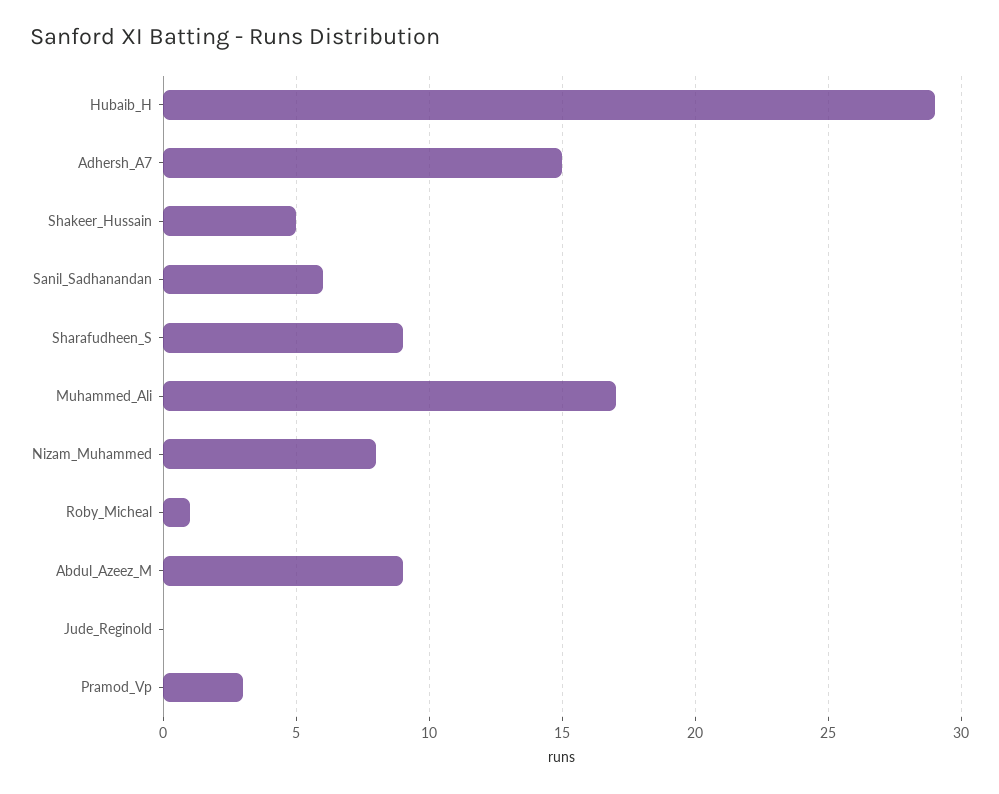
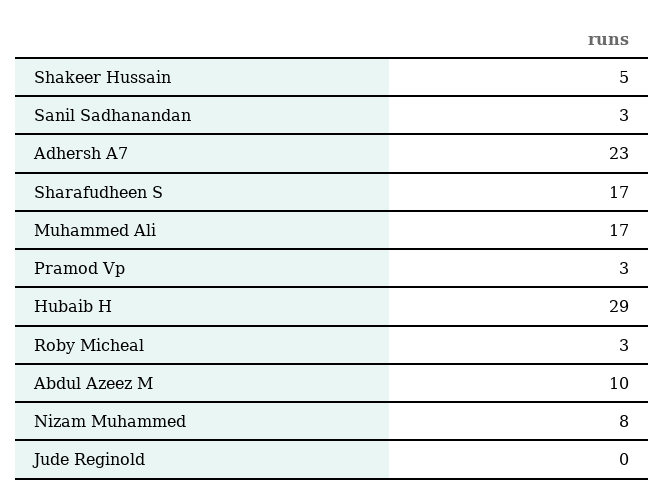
Adhersh_A7: 15 -> 23
Sanil_Sadhanandan: 6 -> 3
Sharafudheen_S: 9 -> 17
Roby_Micheal: 1 -> 3
Abdul_Azeez_M: 9 -> 10

